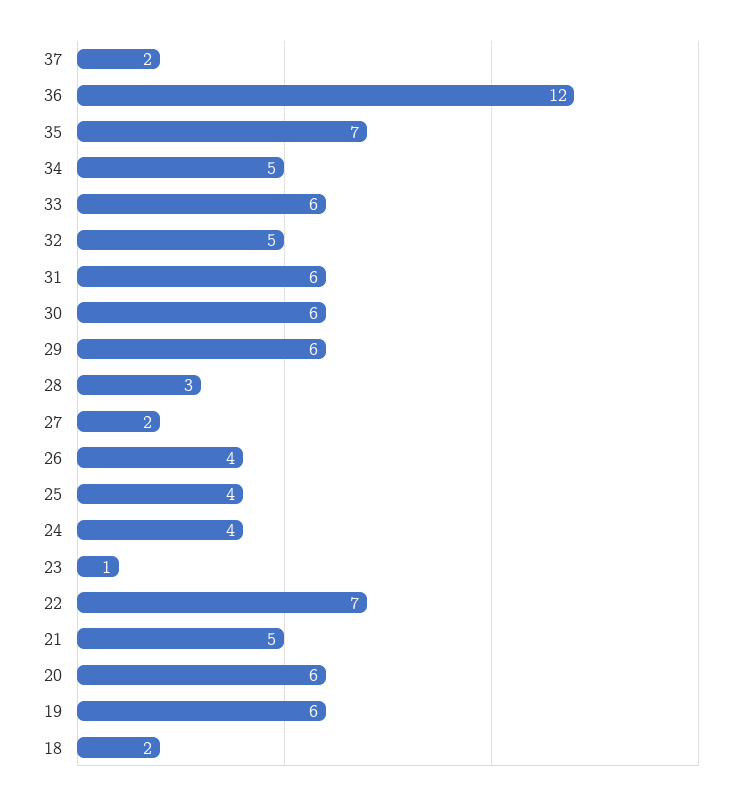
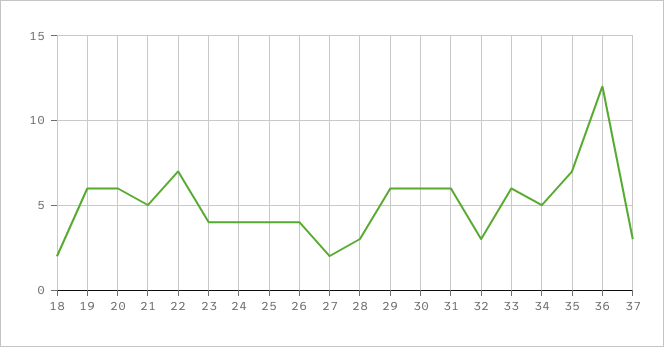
37: 2 -> 3
32: 5 -> 3
23: 1 -> 4

